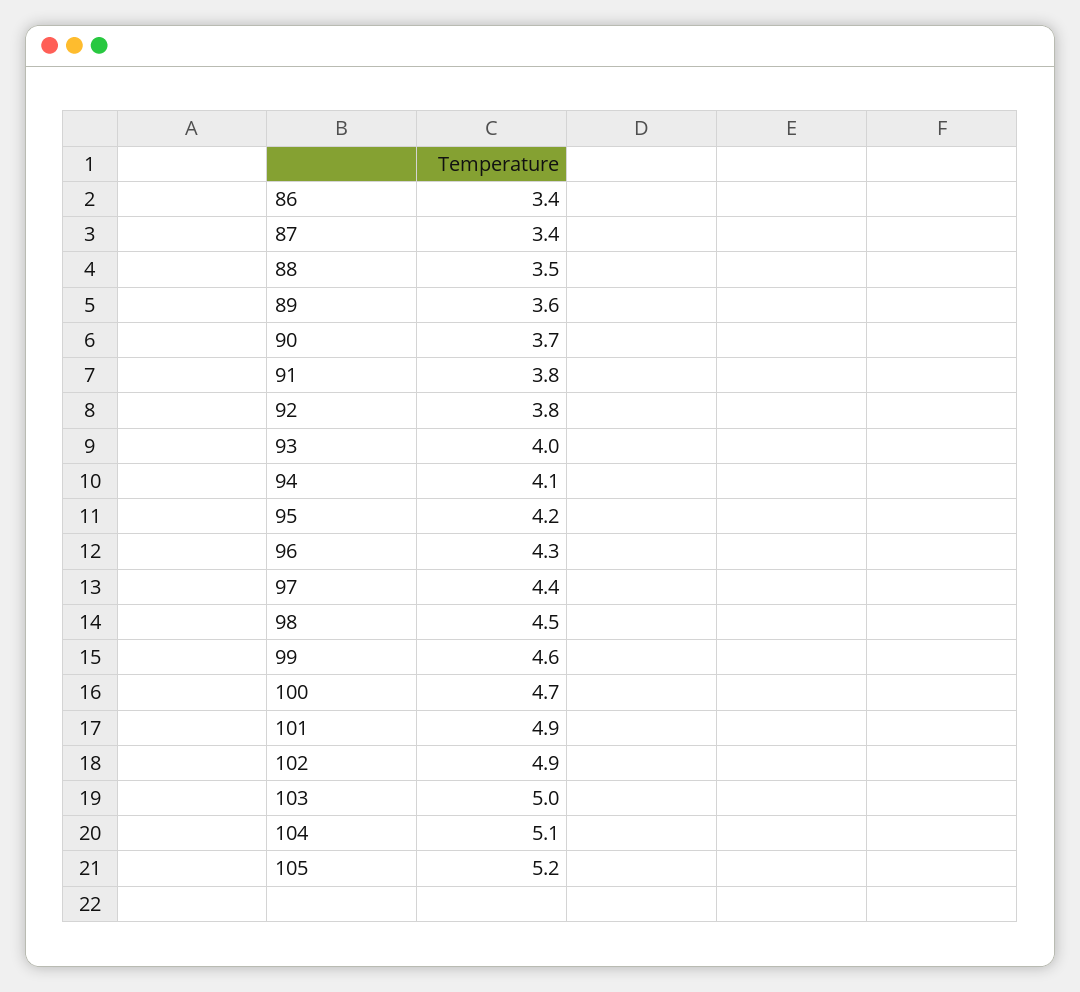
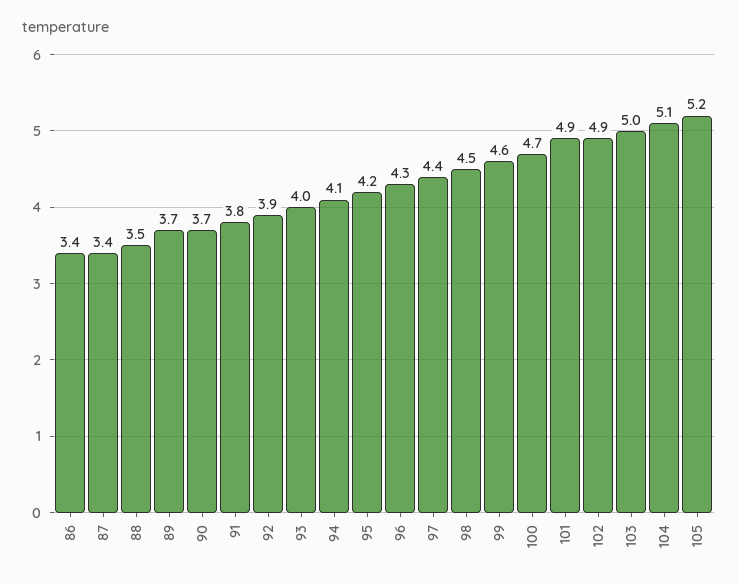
89: 3.6 -> 3.7
92: 3.8 -> 3.9

